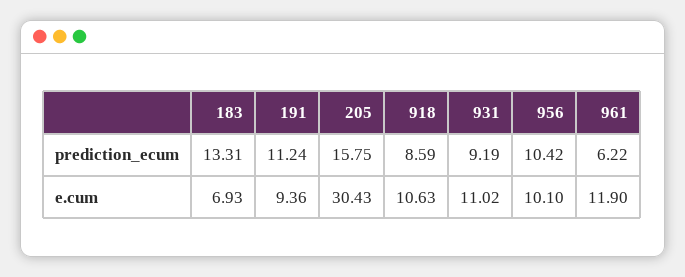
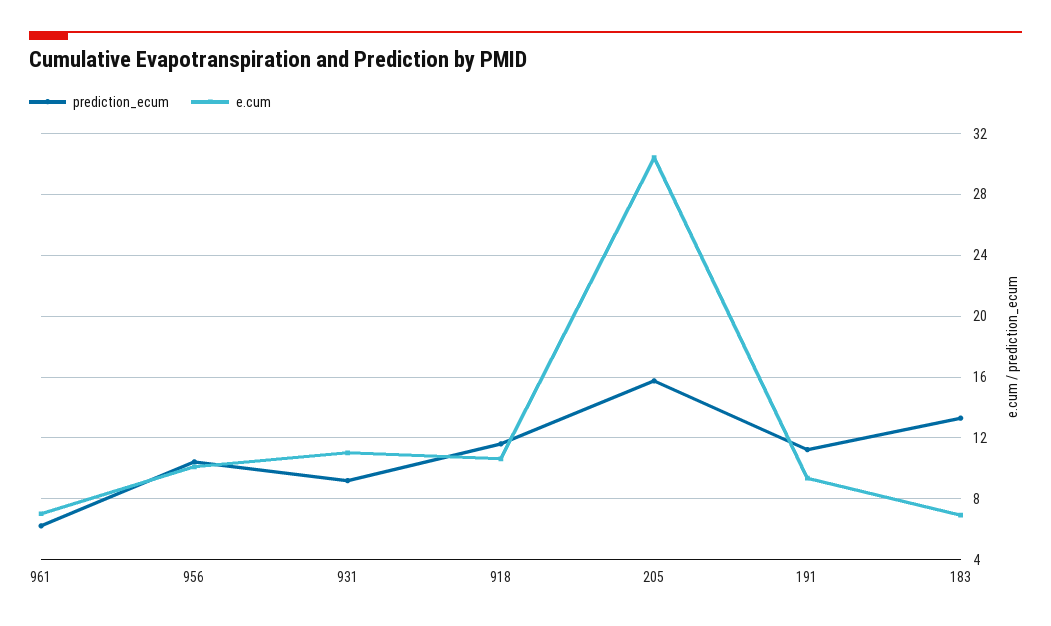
prediction_ecum, 918: 8.59 -> 11.5
e.cum, 961: 11.9 -> 7

